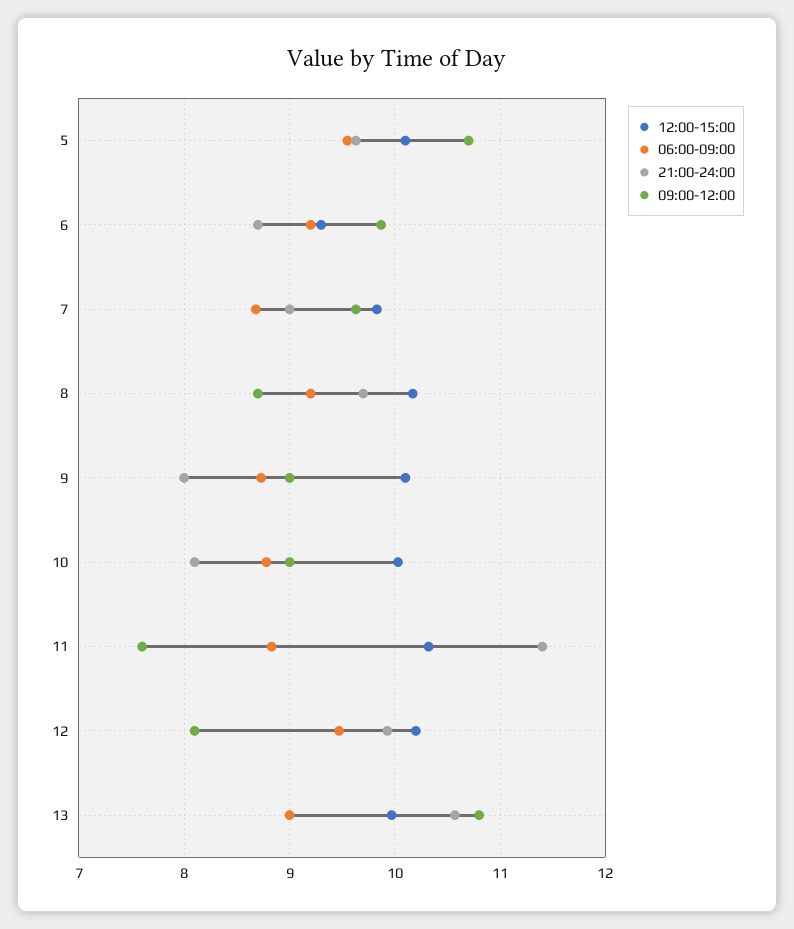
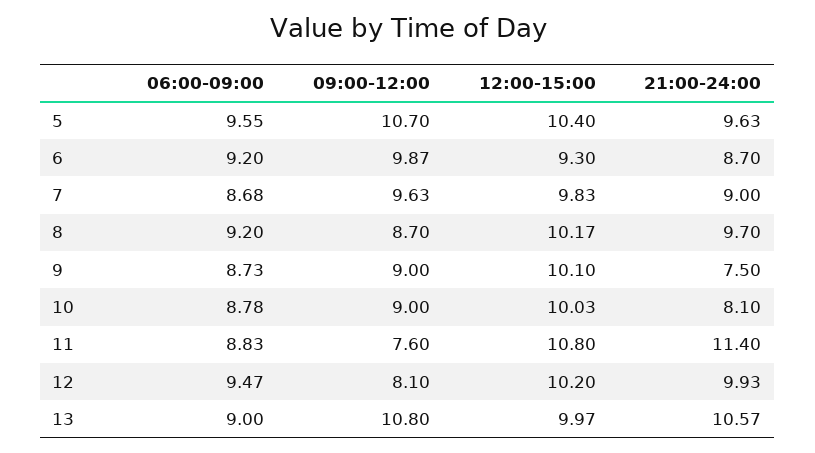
12:00-15:00, 5: 10.1 -> 10.4
21:00-24:00, 9: 8 -> 7.5
12:00-15:00, 11: 10.3 -> 10.8

